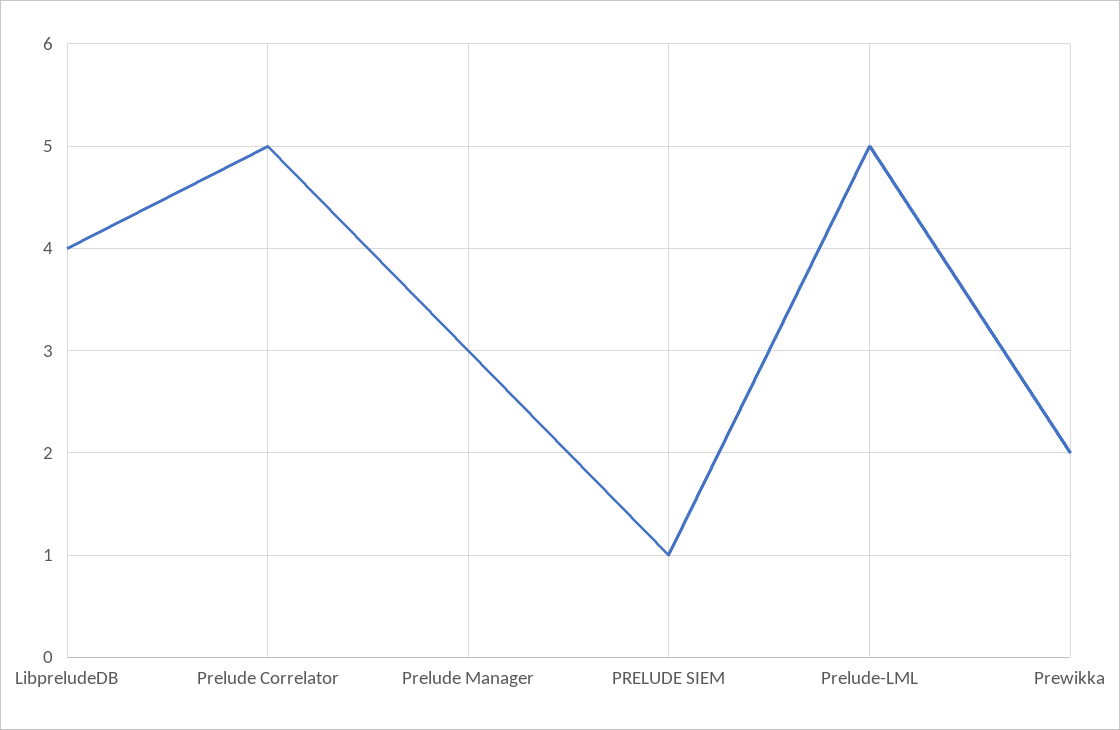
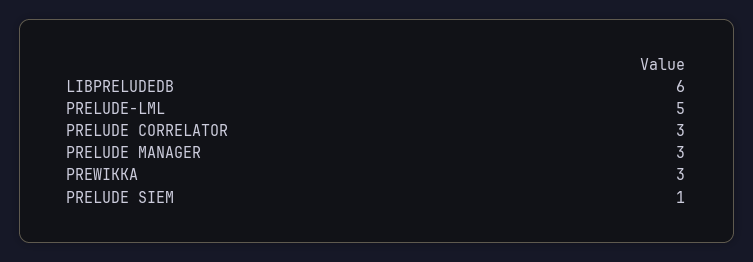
LibpreludeDB: 4 -> 6
Prelude Correlator: 5 -> 3
Prewikka: 2 -> 3

